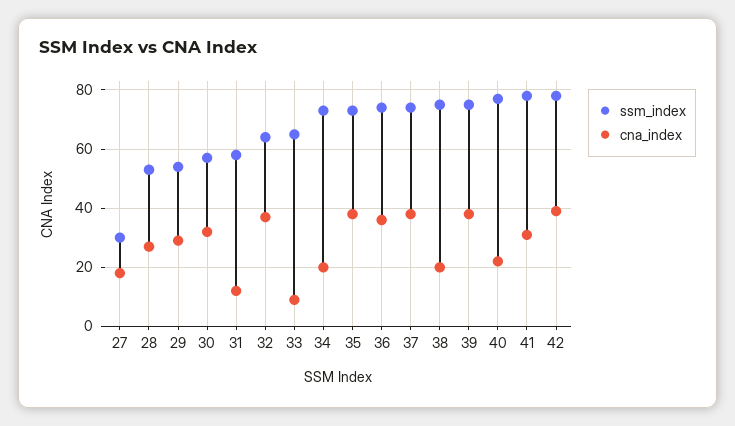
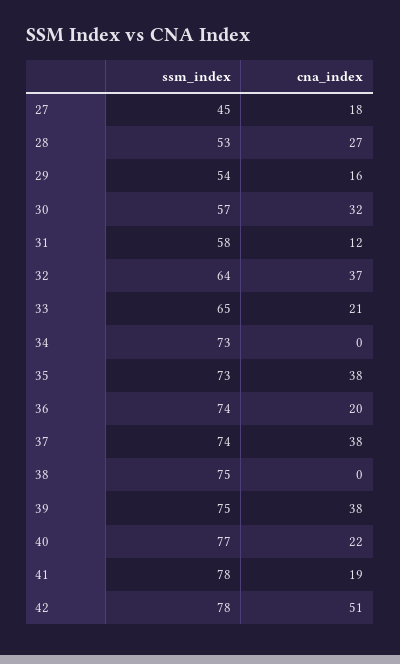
ssm_index, 27: 30 -> 45
cna_index, 29: 30 -> 16
cna_index, 33: 10 -> 21
cna_index, 34: 20 -> 0
cna_index, 36: 35 -> 20
cna_index, 38: 20 -> 0
cna_index, 41: 30 -> 19
cna_index, 42: 40 -> 51

